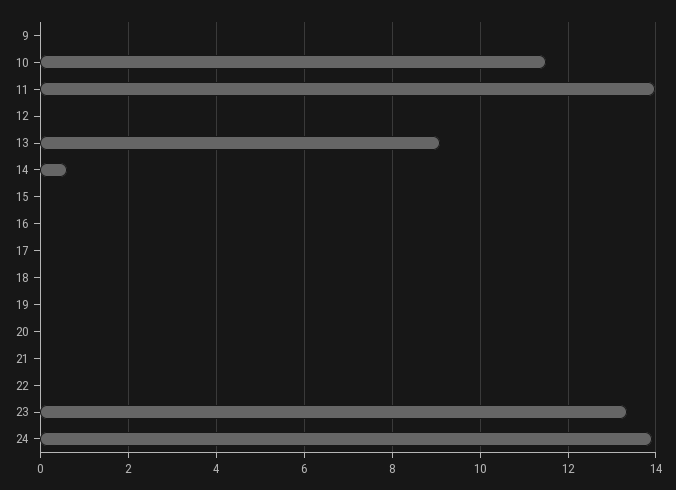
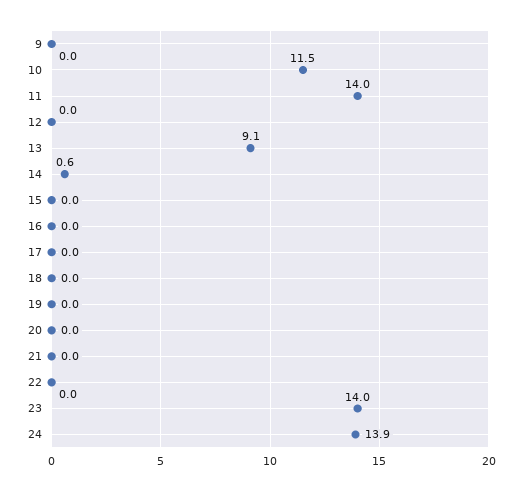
23: 13.4 -> 14

